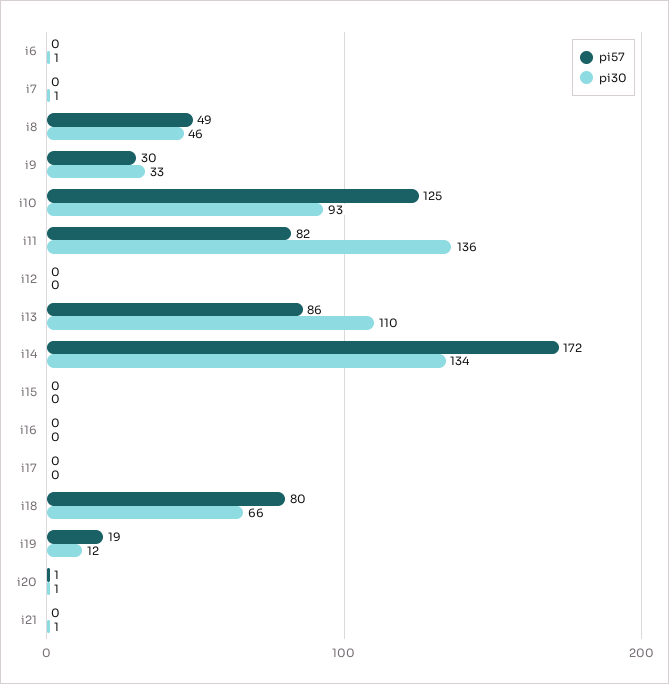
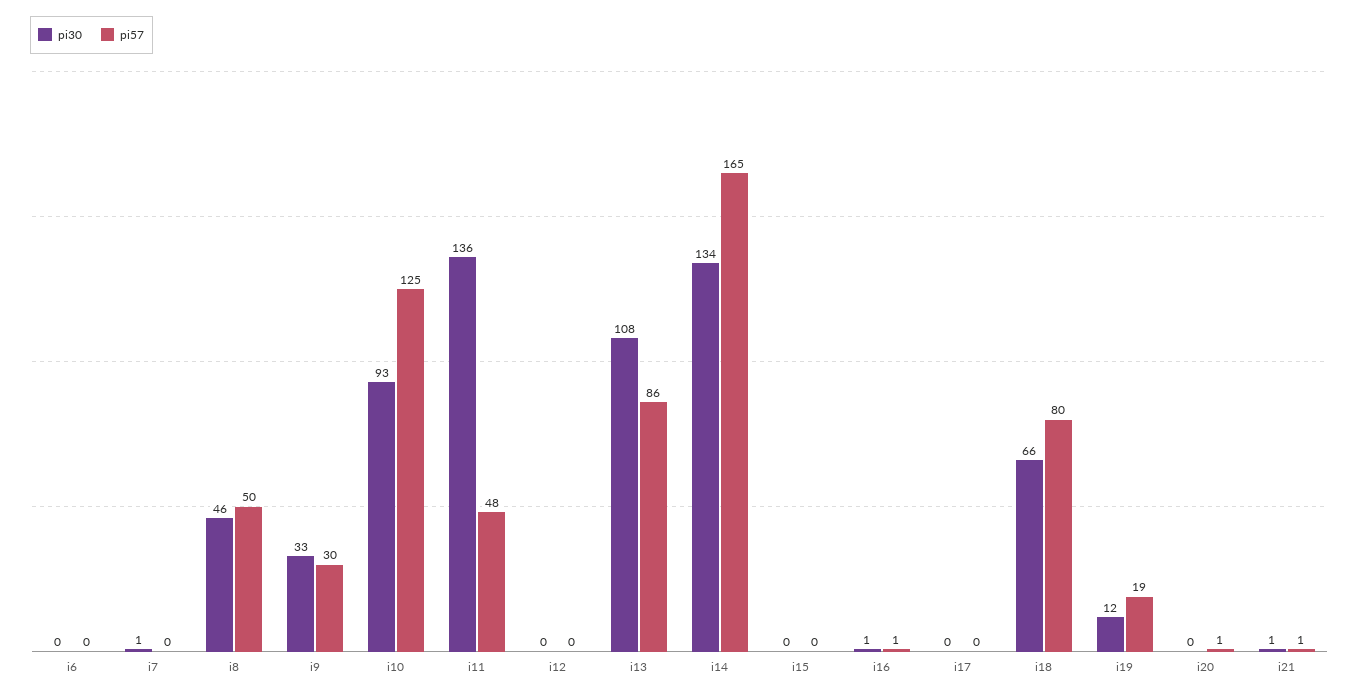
pi30, i6: 1 -> 0
pi57, i8: 49 -> 50
pi57, i11: 82 -> 48
pi30, i13: 110 -> 108
pi57, i14: 172 -> 165
pi57, i16: 0 -> 1
pi30, i16: 0 -> 1
pi30, i20: 1 -> 0
pi57, i21: 0 -> 1

